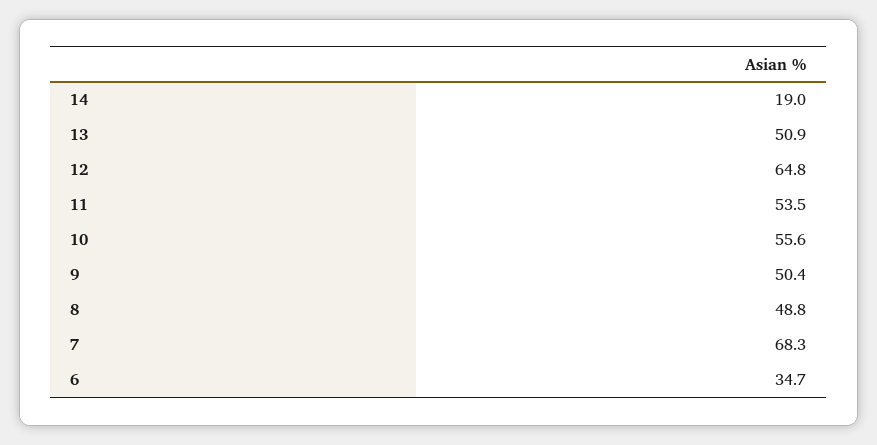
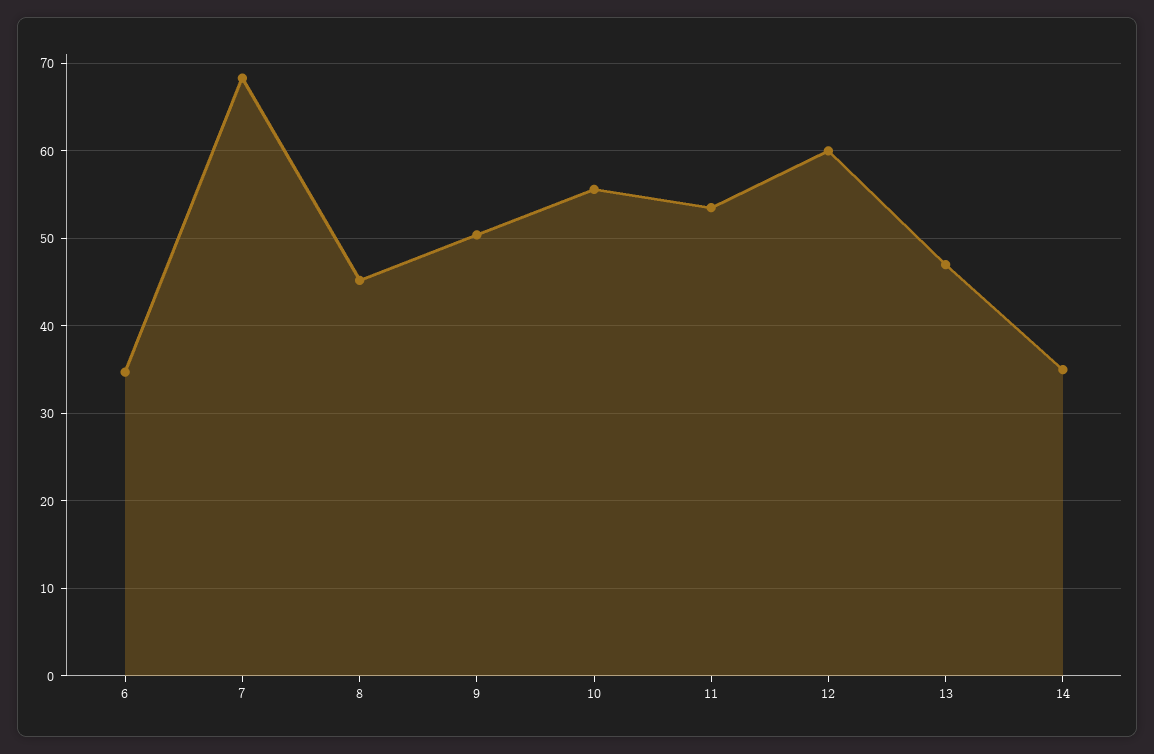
14: 19 -> 35
13: 50.9 -> 47
12: 64.8 -> 60
8: 48.8 -> 45

